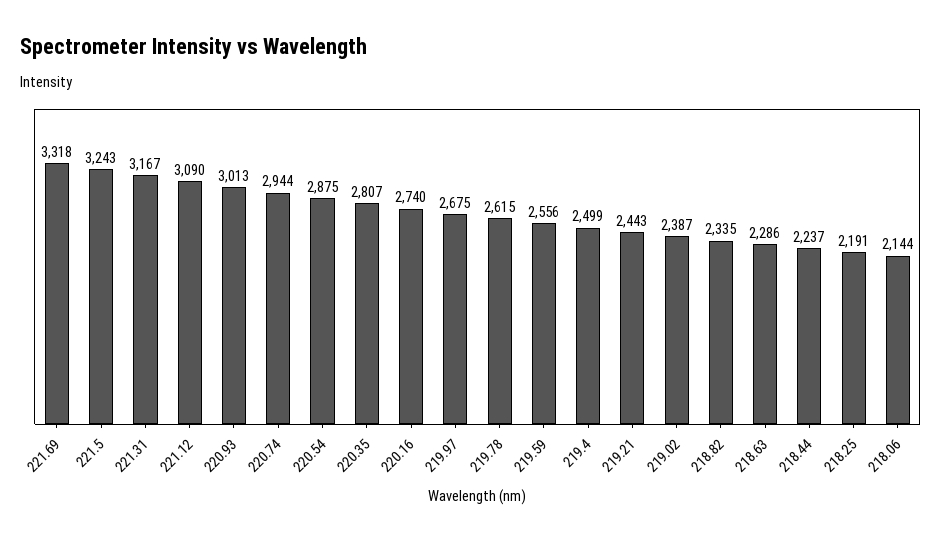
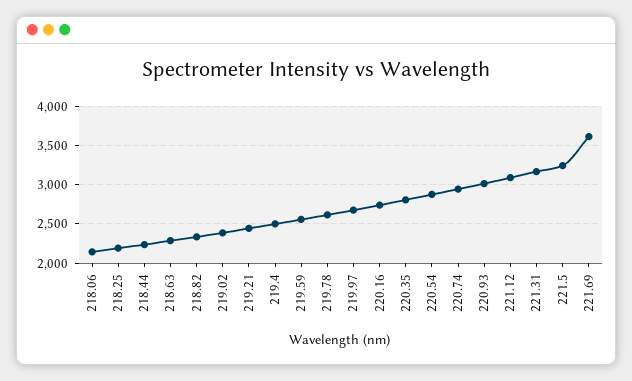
221.69: 3318 -> 3600

